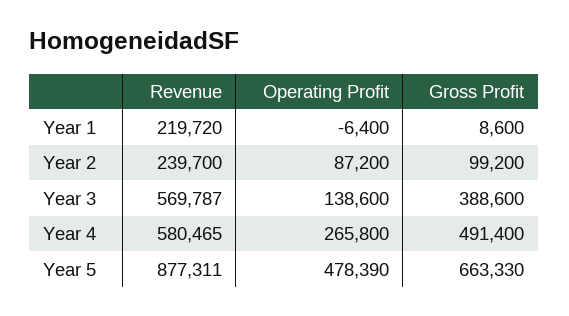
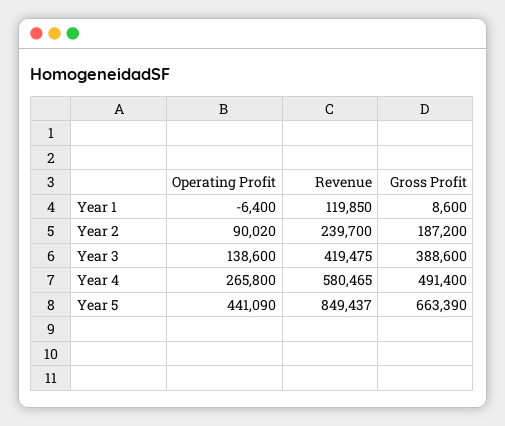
Revenue, Year 1: 219720 -> 119850
Operating Profit, Year 2: 87200 -> 90020
Gross Profit, Year 2: 99200 -> 187200
Revenue, Year 3: 569787 -> 419475
Revenue, Year 5: 877311 -> 849437
Operating Profit, Year 5: 478390 -> 441090
Gross Profit, Year 5: 663330 -> 663390

